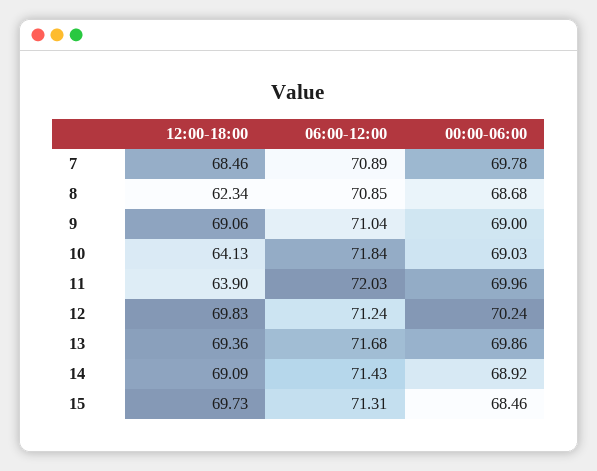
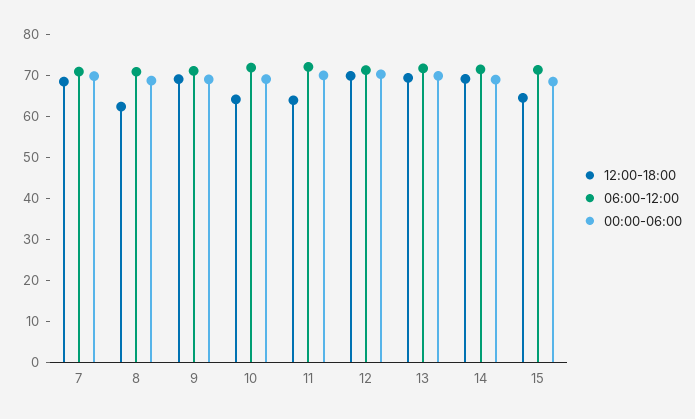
12:00-18:00, 15: 69.73 -> 64

